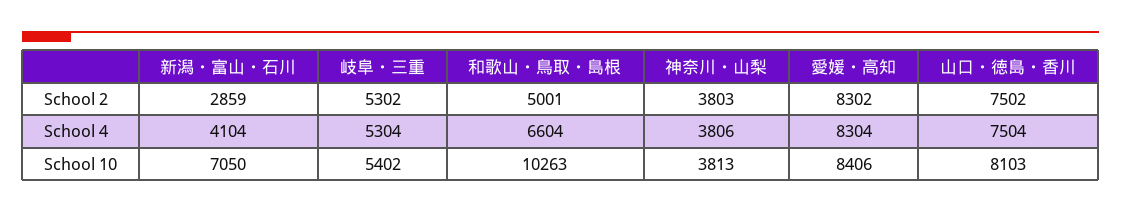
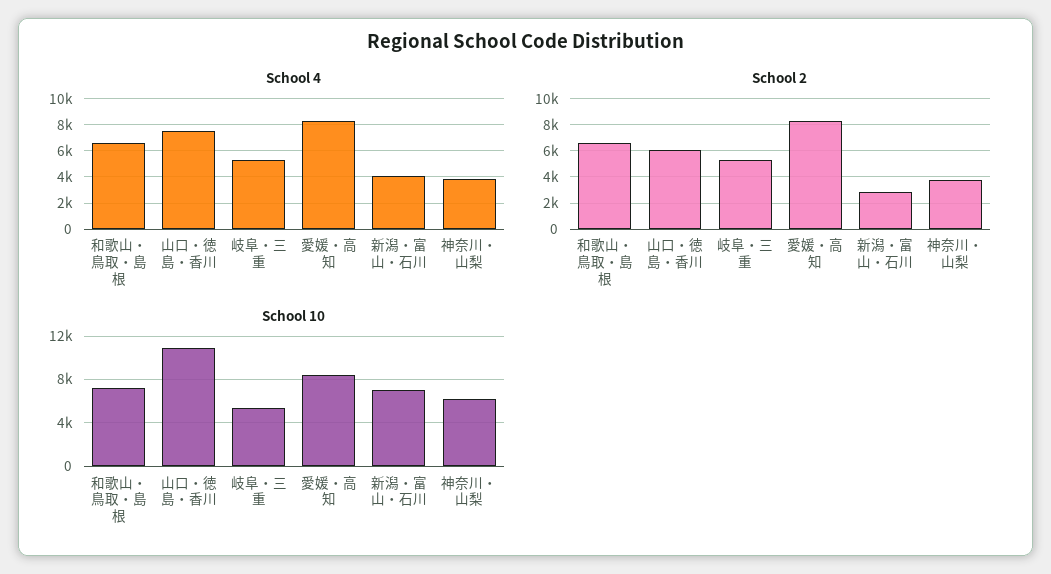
School 2, 和歌山・鳥取・島根: 5001 -> 6500
School 2, 山口・徳島・香川: 7502 -> 6000
School 10, 和歌山・鳥取・島根: 10263 -> 7000
School 10, 神奈川・山梨: 3813 -> 6000
School 10, 山口・徳島・香川: 8103 -> 11000

